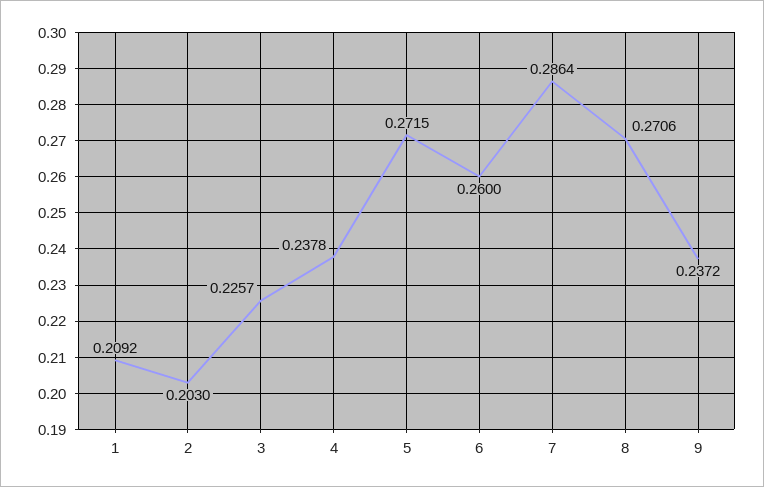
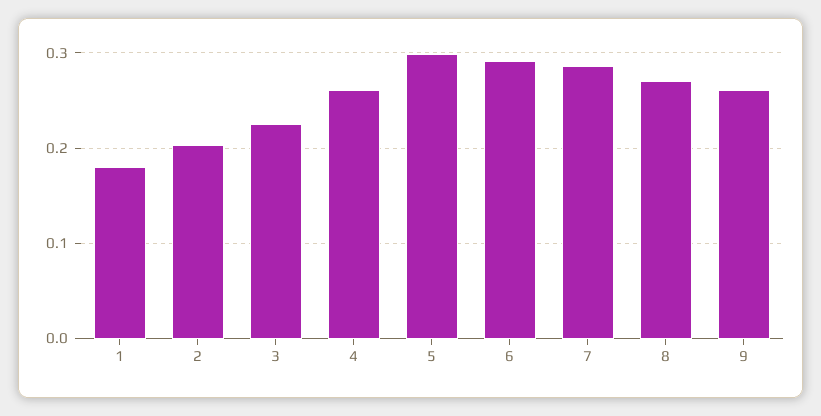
1: 0.2092 -> 0.18
4: 0.2378 -> 0.26
5: 0.2715 -> 0.3
6: 0.26 -> 0.29
9: 0.2372 -> 0.26

